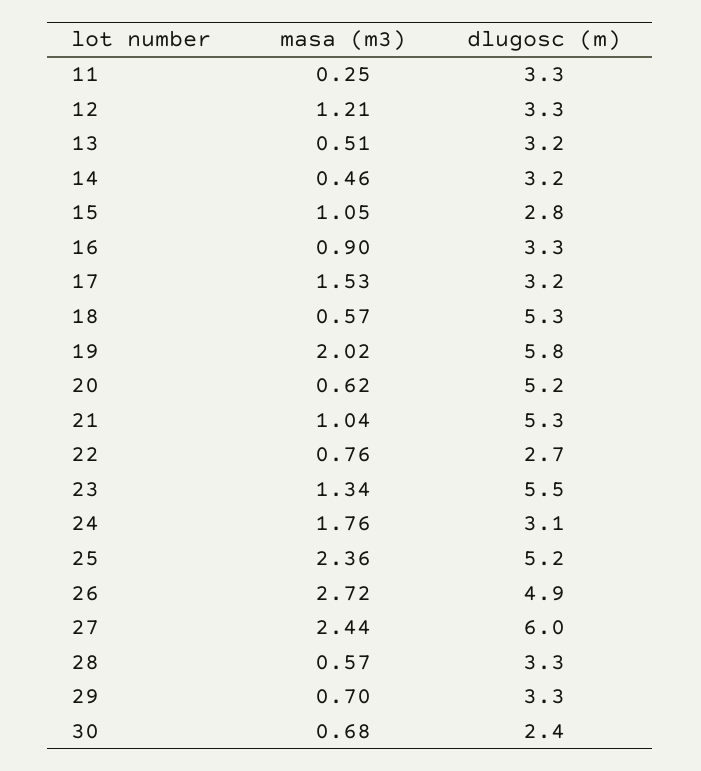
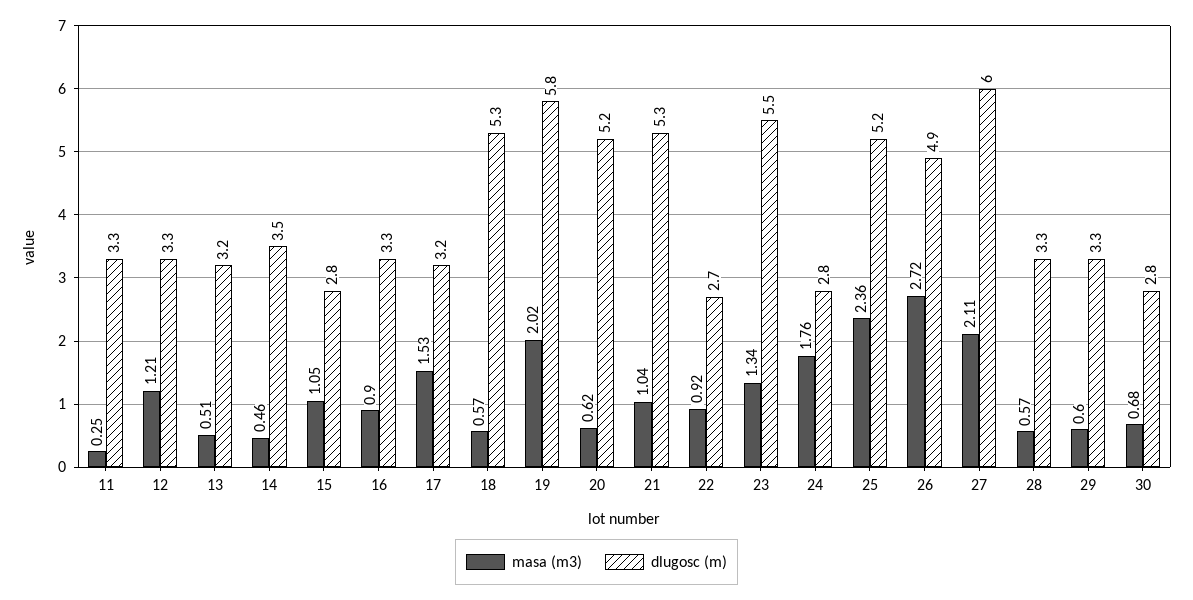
dlugosc (m), 14: 3.2 -> 3.5
masa (m3), 22: 0.76 -> 0.92
dlugosc (m), 24: 3.1 -> 2.8
masa (m3), 27: 2.44 -> 2.11
masa (m3), 29: 0.7 -> 0.6
dlugosc (m), 30: 2.4 -> 2.8

